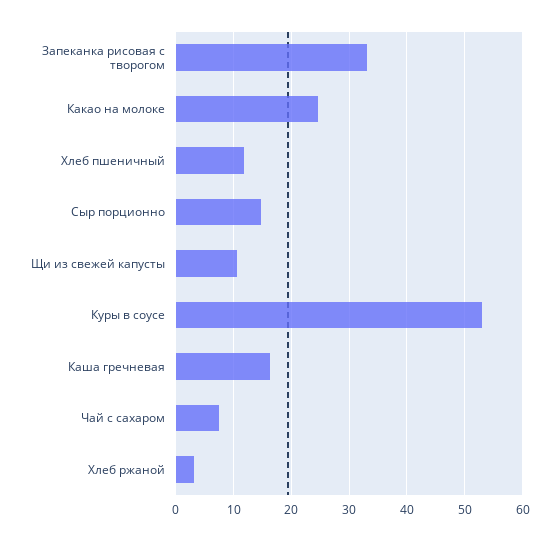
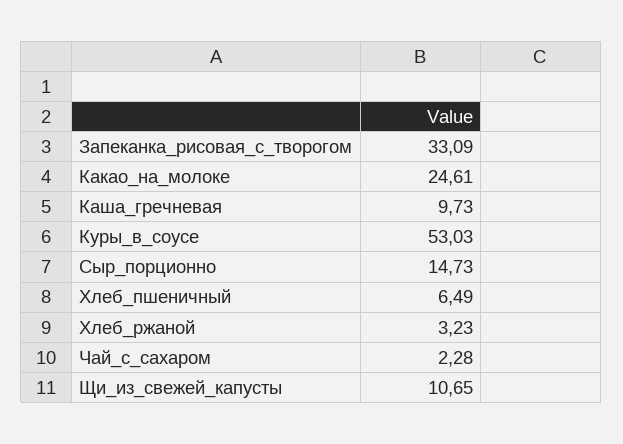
Хлеб пшеничный: 12 -> 6.49
Каша гречневая: 16 -> 9.73
Чай с сахаром: 8 -> 2.28

